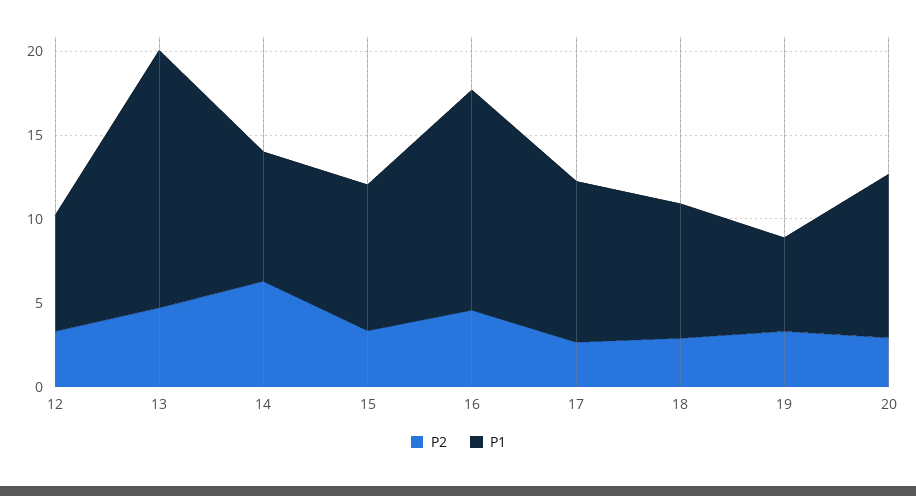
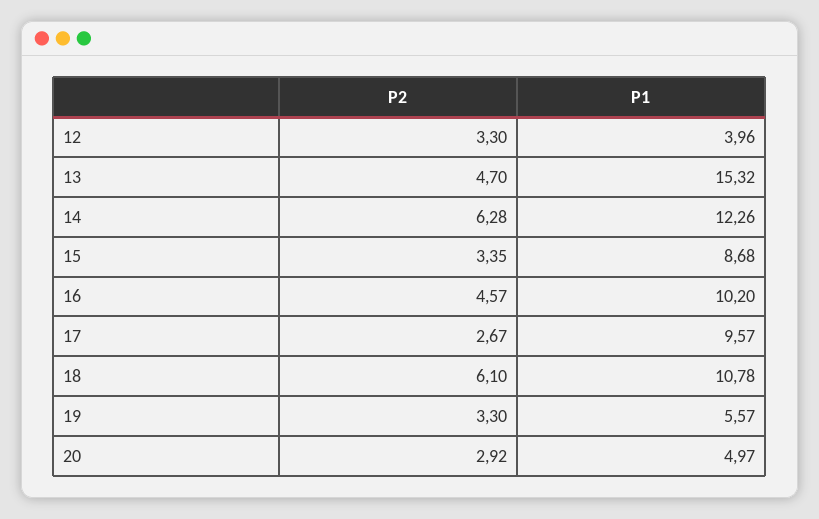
P1, 12: 7 -> 3.96
P1, 14: 8 -> 12.26
P1, 16: 13 -> 10.2
P2, 18: 3 -> 6.1
P1, 18: 8 -> 10.78
P1, 20: 10 -> 4.97

